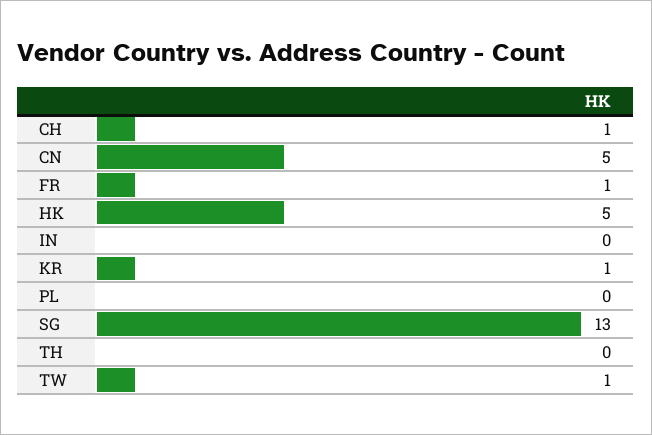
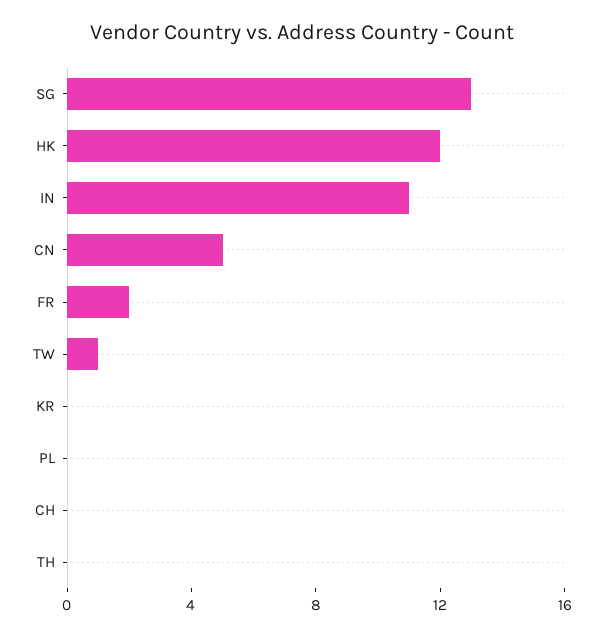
CH: 1 -> 0
FR: 1 -> 2
HK: 5 -> 12
IN: 0 -> 11
KR: 1 -> 0

